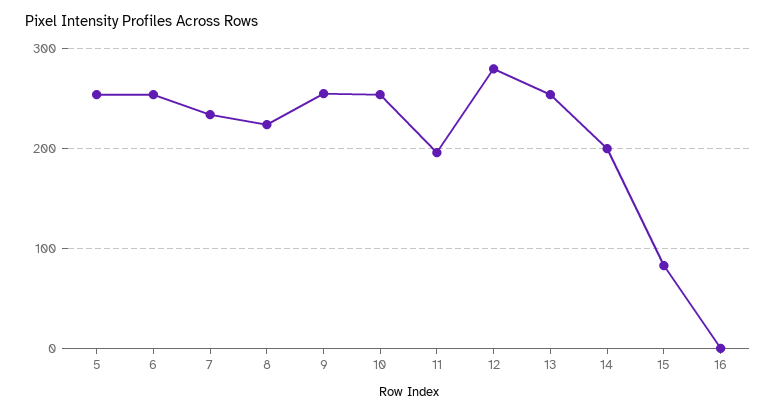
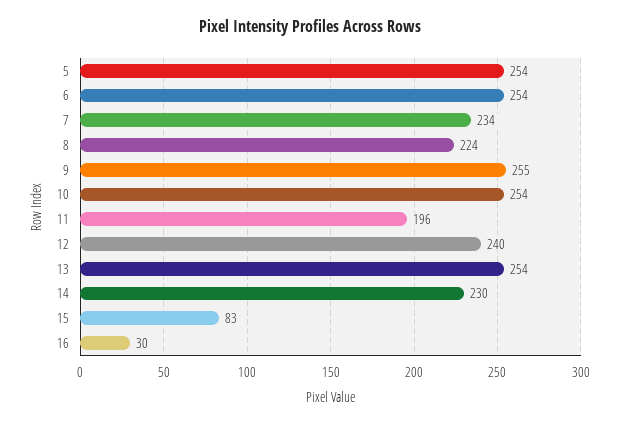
12: 280 -> 240
14: 200 -> 230
16: 0 -> 30

